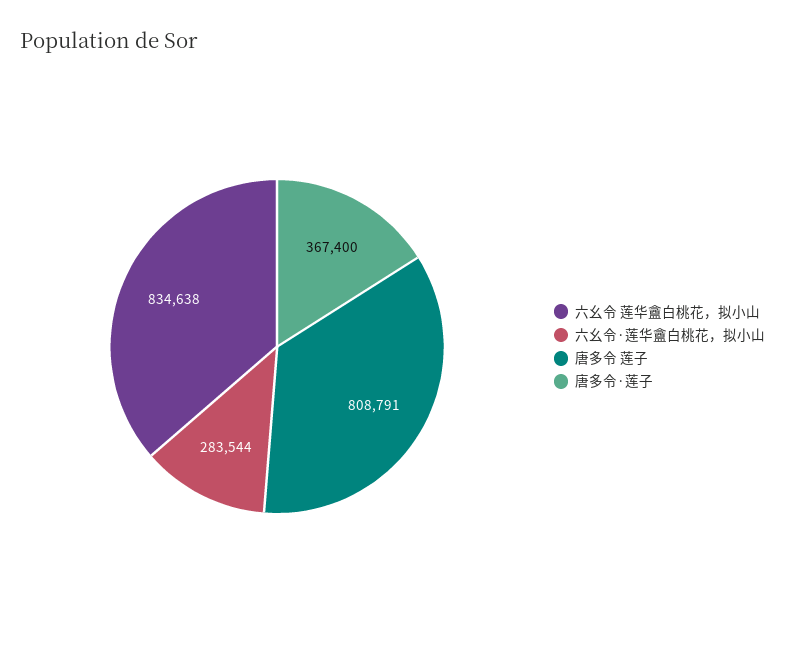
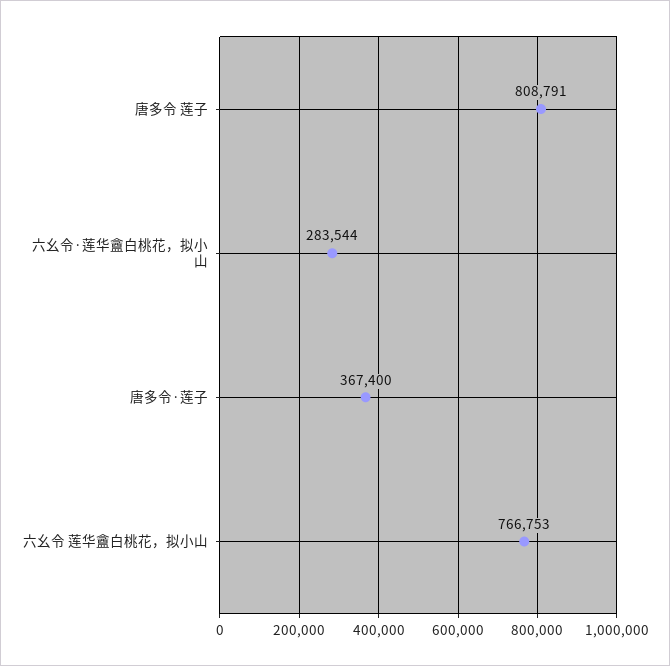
六幺令 莲华盦白桃花，拟小山: 834638 -> 766753

